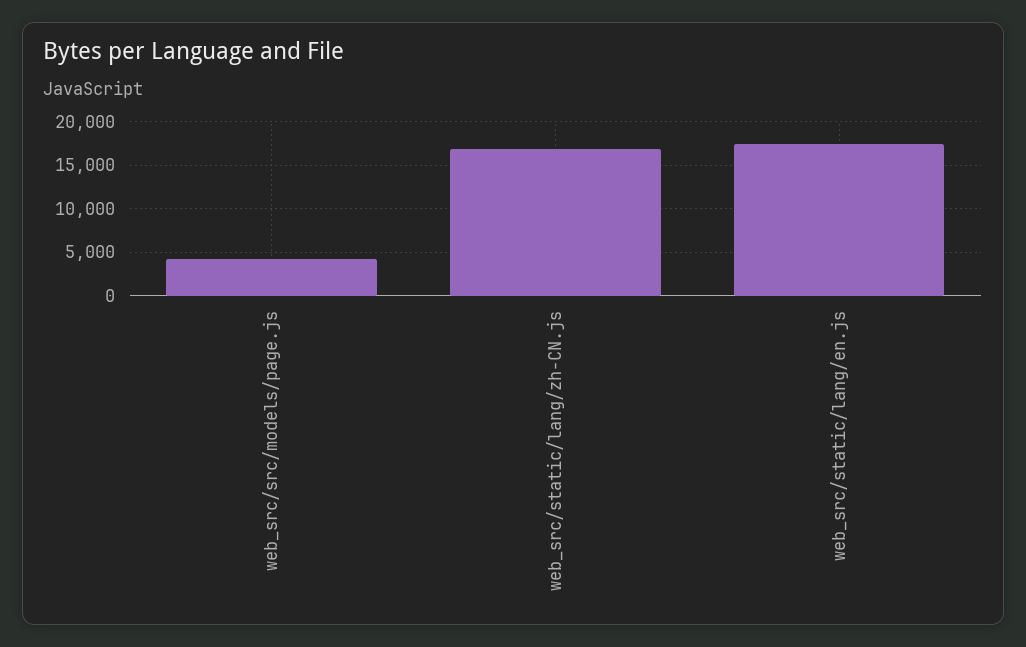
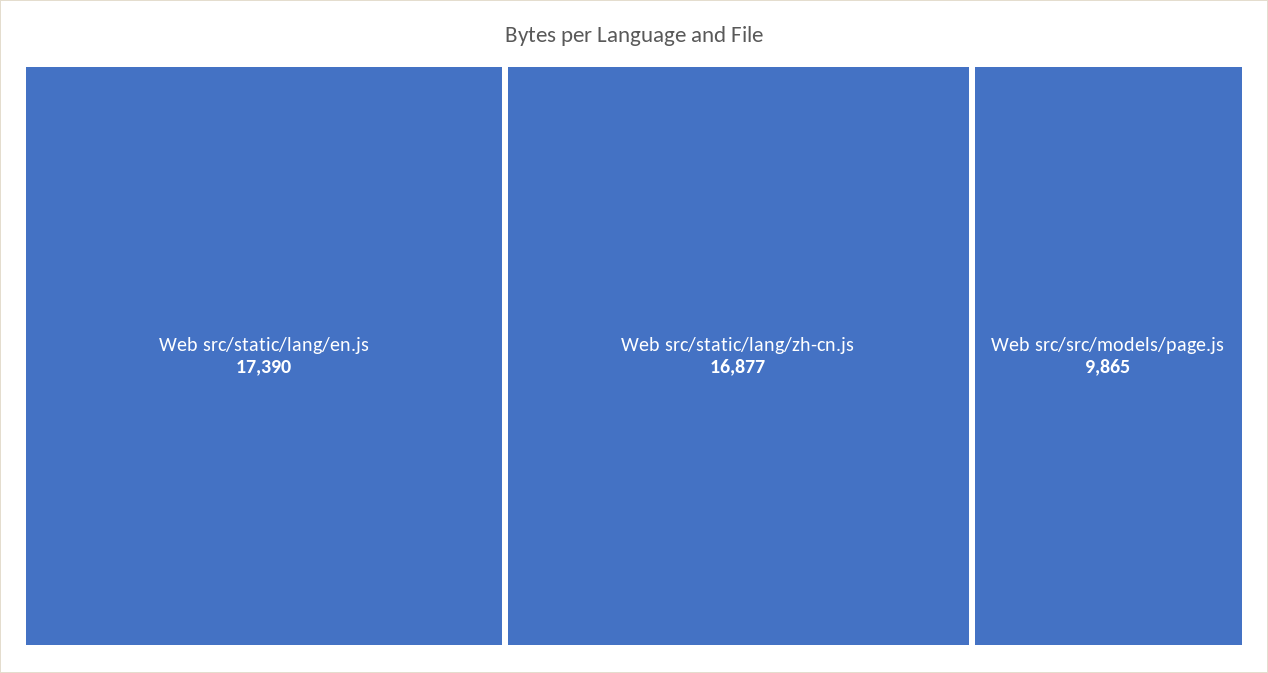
web_src/src/models/page.js: 4000 -> 9865

